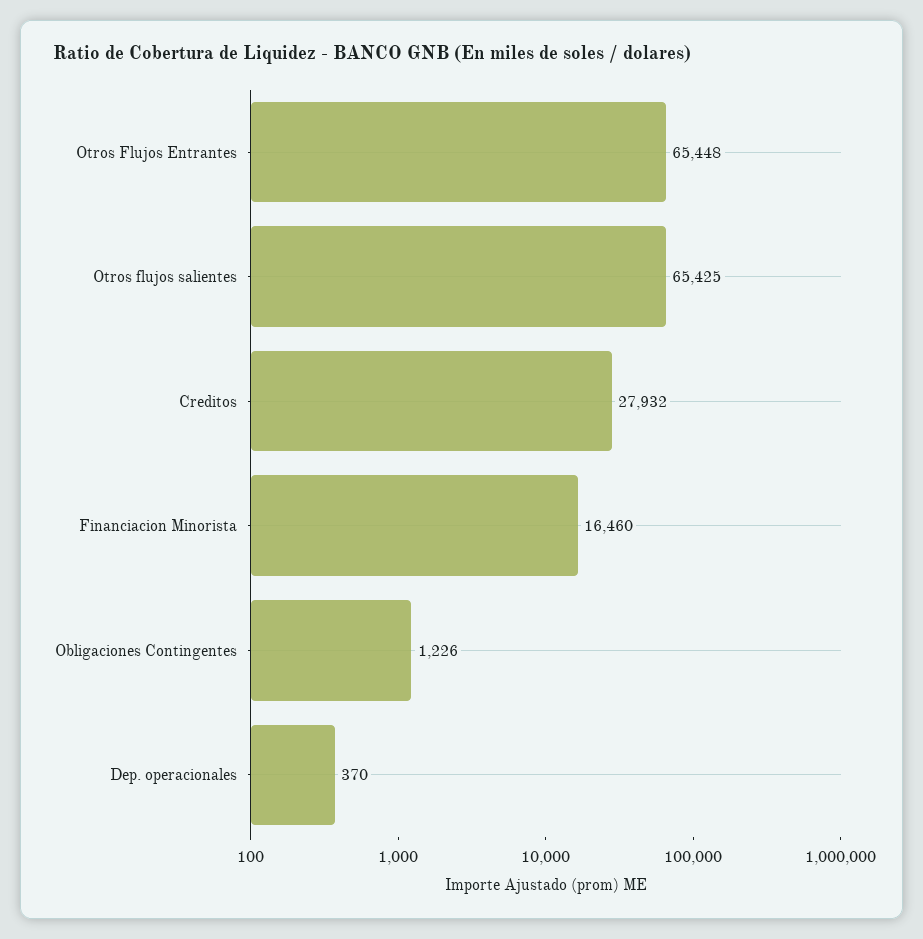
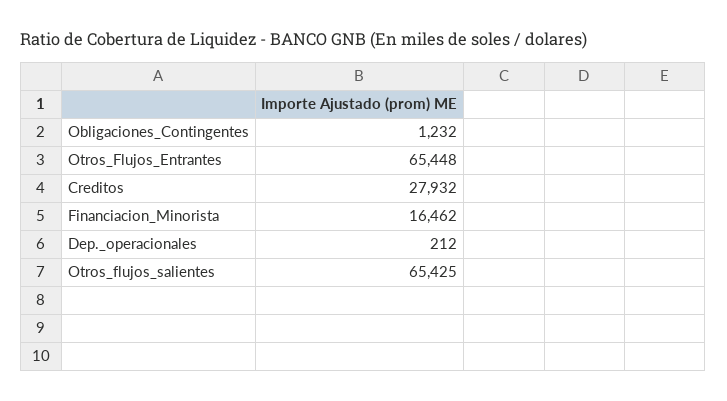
Financiacion Minorista: 16460 -> 16462
Obligaciones Contingentes: 1226 -> 1232
Dep. operacionales: 370 -> 212

